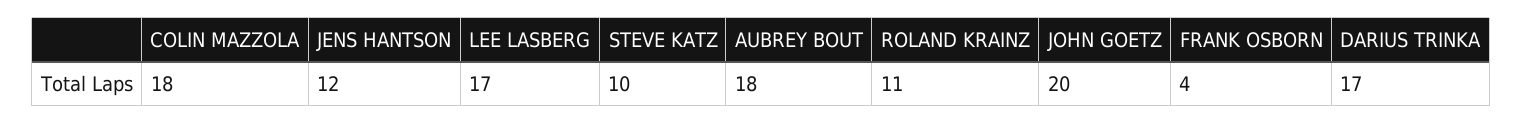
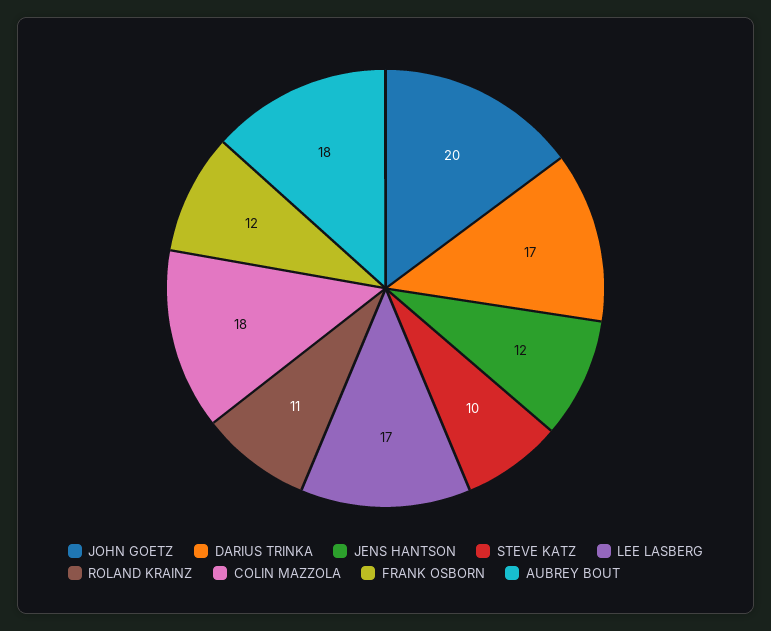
FRANK OSBORN: 4 -> 12

